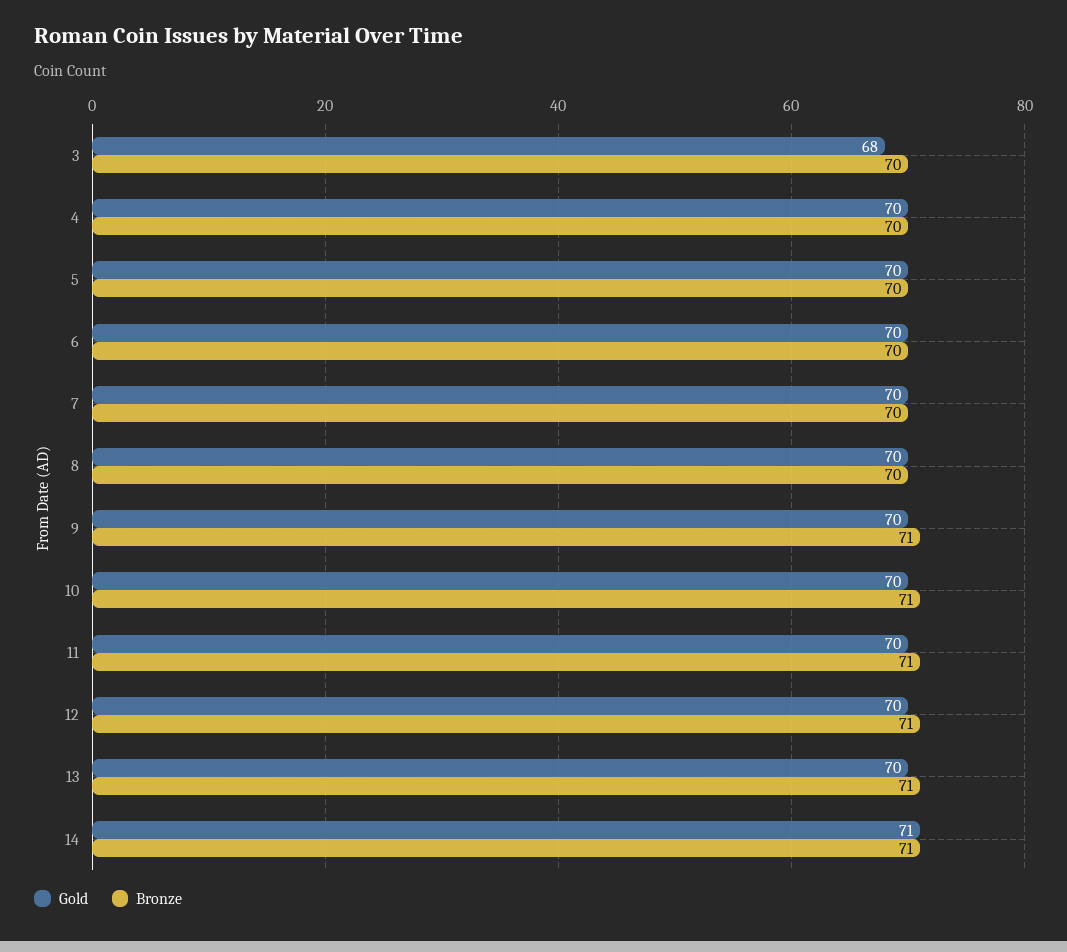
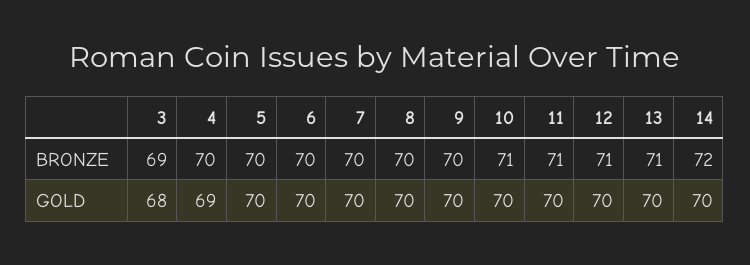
Bronze, 3: 70 -> 69
Gold, 4: 70 -> 69
Bronze, 9: 71 -> 70
Gold, 14: 71 -> 70
Bronze, 14: 71 -> 72

